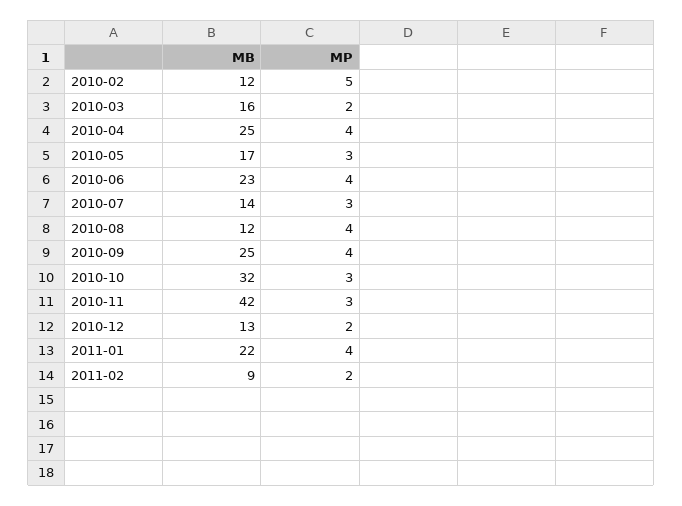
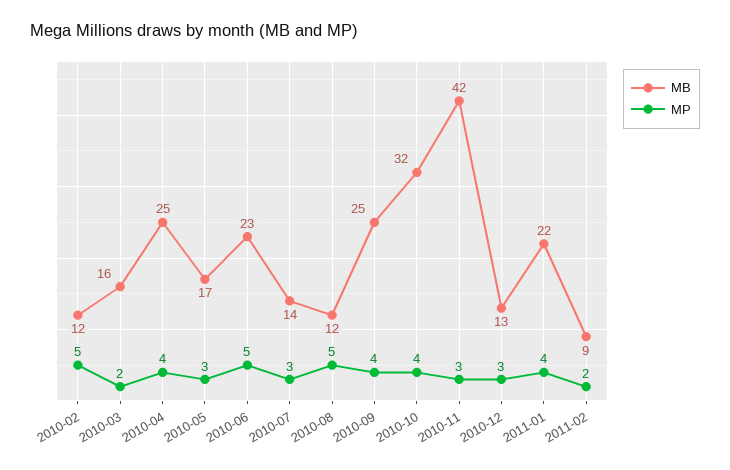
MP, 2010-06: 4 -> 5
MP, 2010-08: 4 -> 5
MP, 2010-10: 3 -> 4
MP, 2010-12: 2 -> 3

